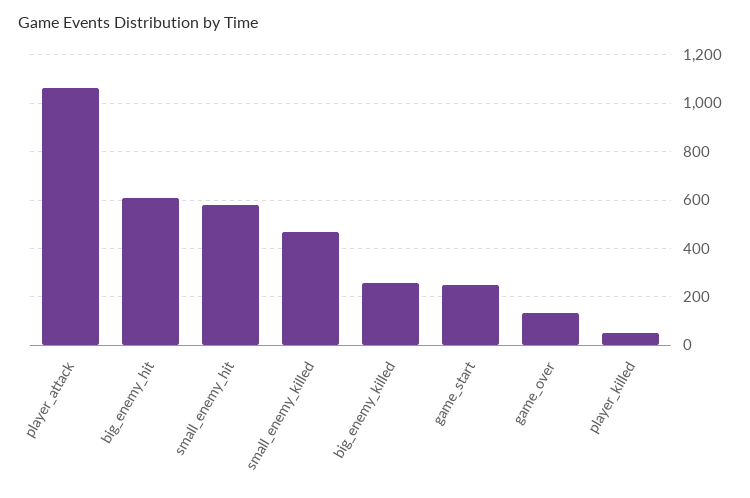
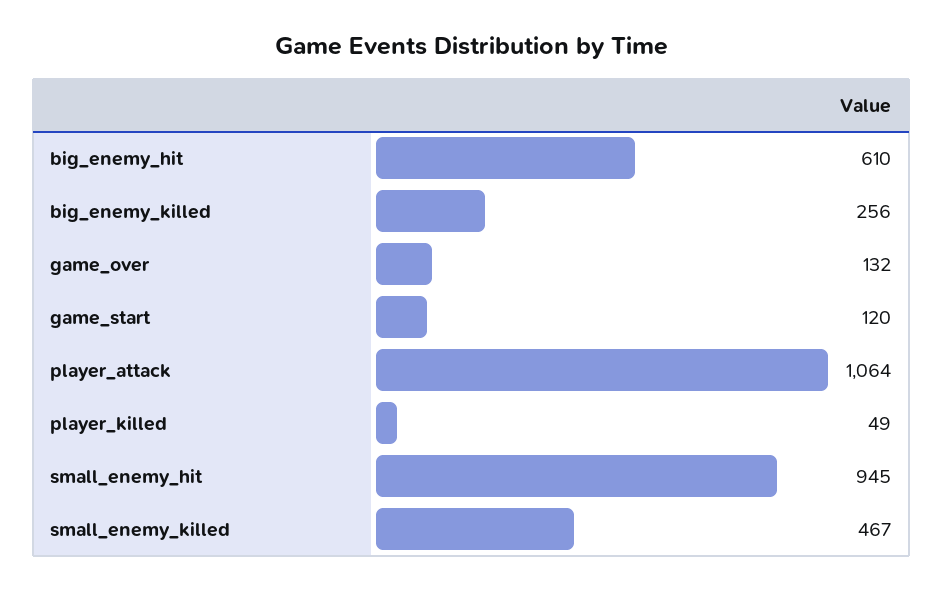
small_enemy_hit: 575 -> 945
game_start: 250 -> 120

